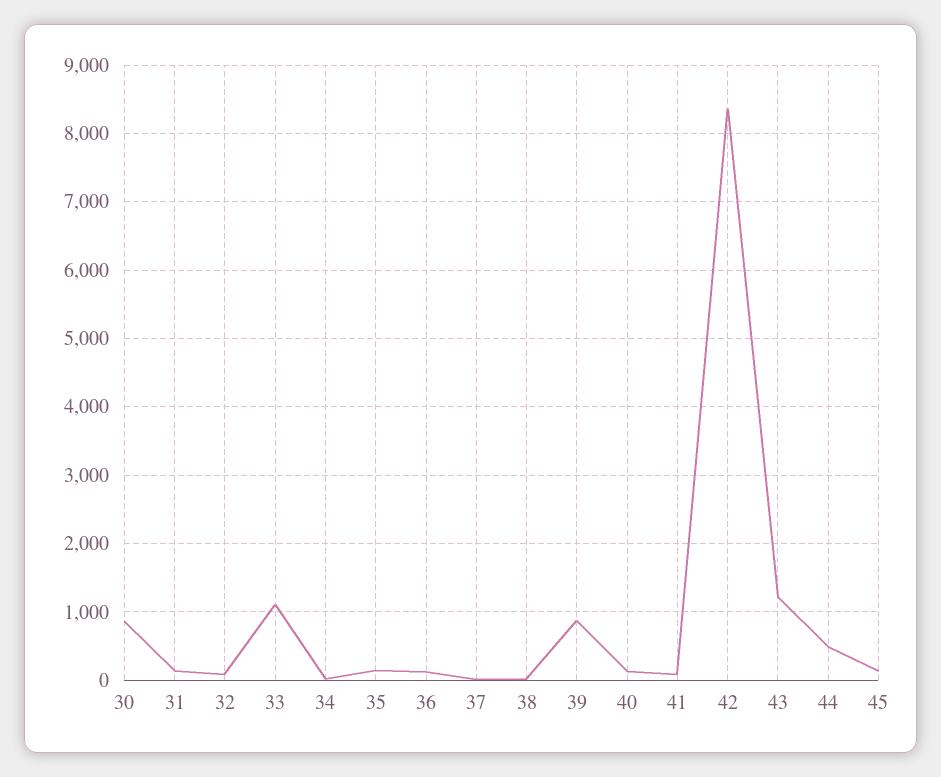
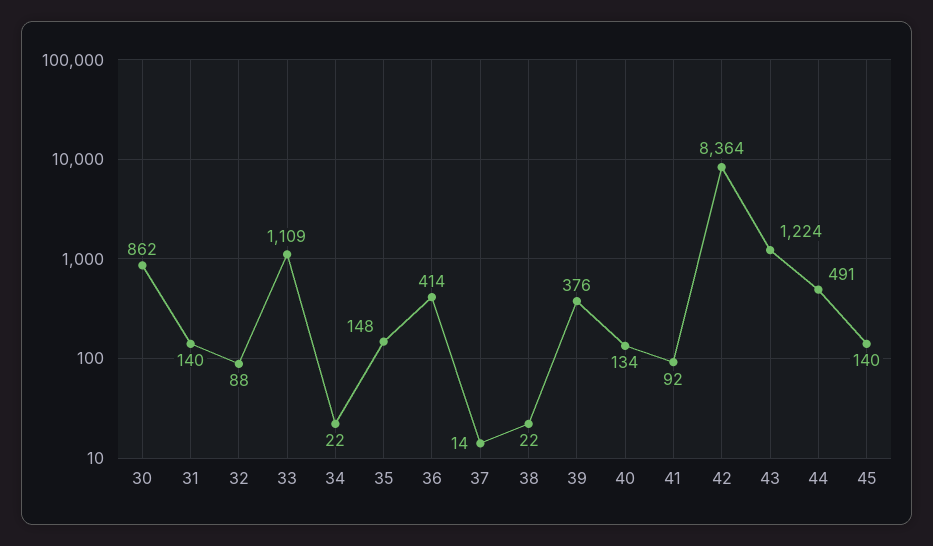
36: 100 -> 414
39: 900 -> 376

